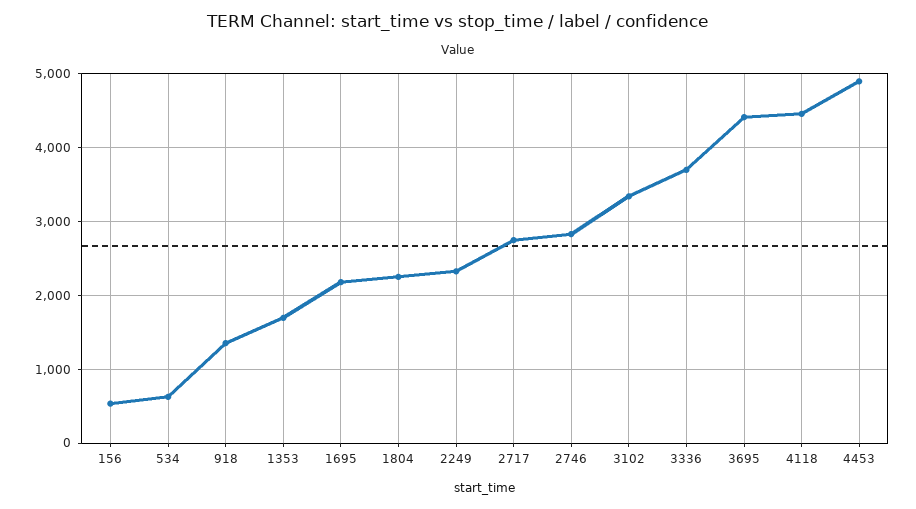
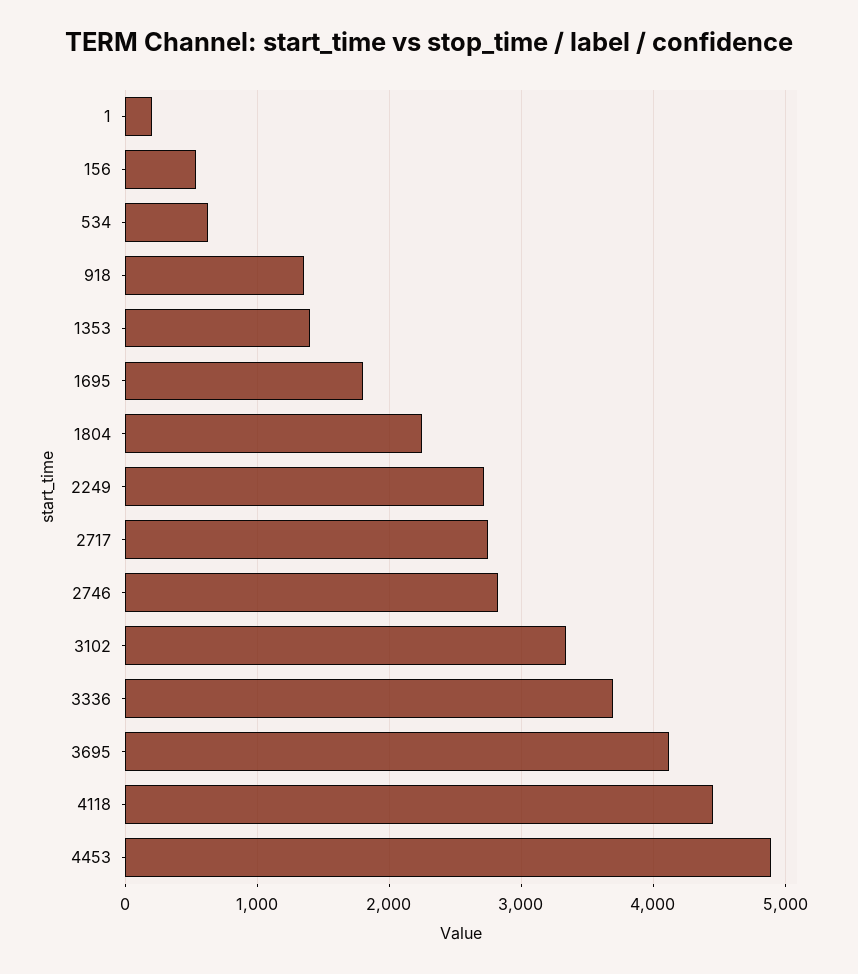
1353: 1700 -> 1400
1695: 2200 -> 1800
2249: 2300 -> 2700
3695: 4400 -> 4100
1: none -> 200

